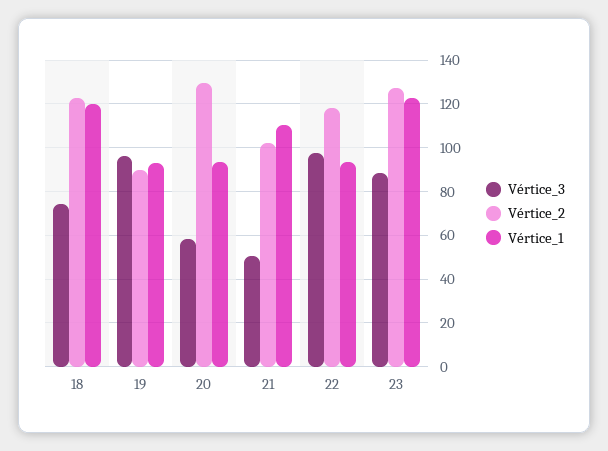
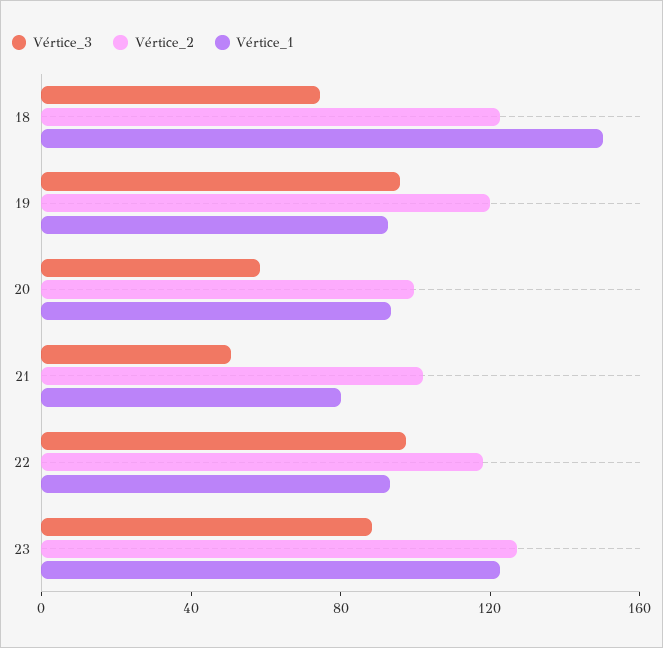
Vértice_1, 18: 120 -> 150
Vértice_2, 19: 90 -> 120
Vértice_2, 20: 130 -> 100
Vértice_1, 21: 110 -> 80

